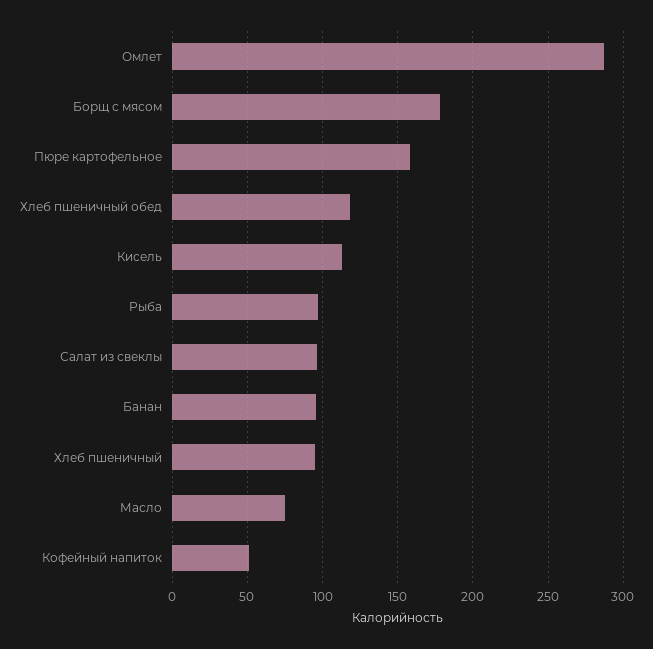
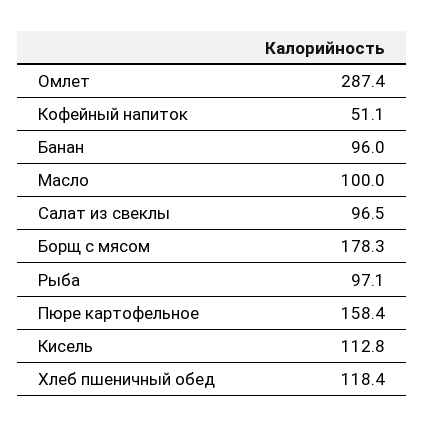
Хлеб пшеничный: 95 -> none
Масло: 75 -> 100

